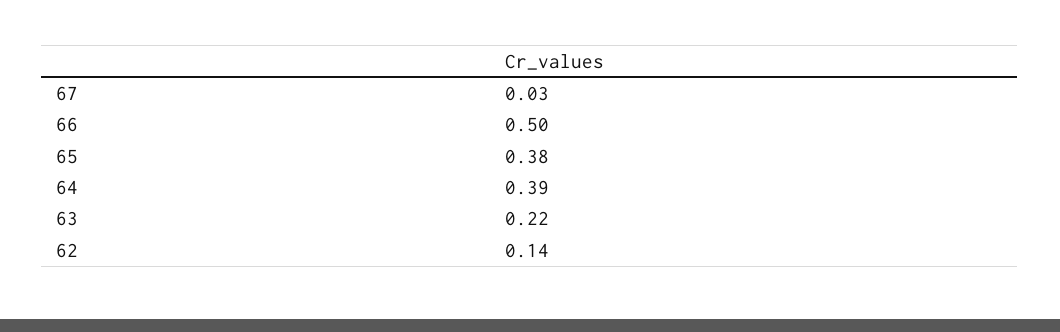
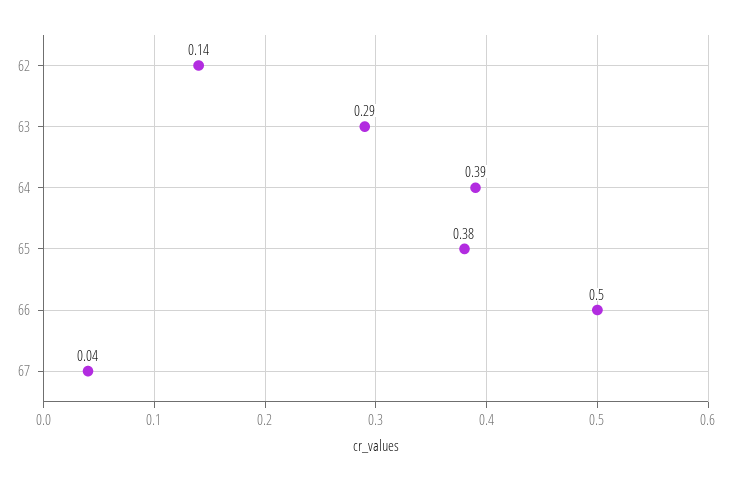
67: 0.03 -> 0.04
63: 0.22 -> 0.29

